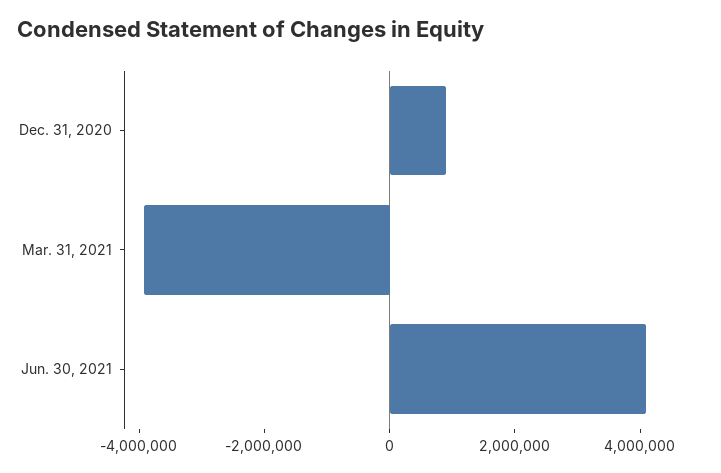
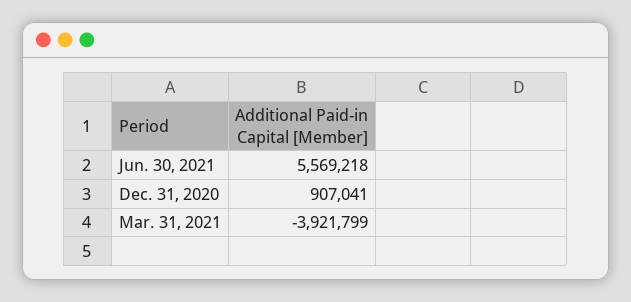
Jun. 30, 2021: 4000000 -> 5569218

